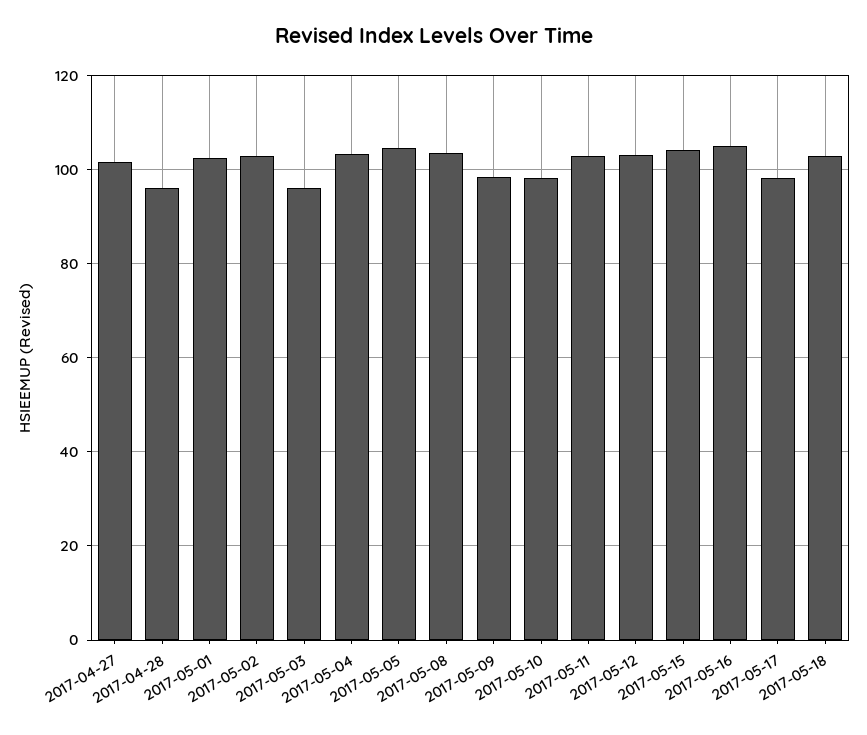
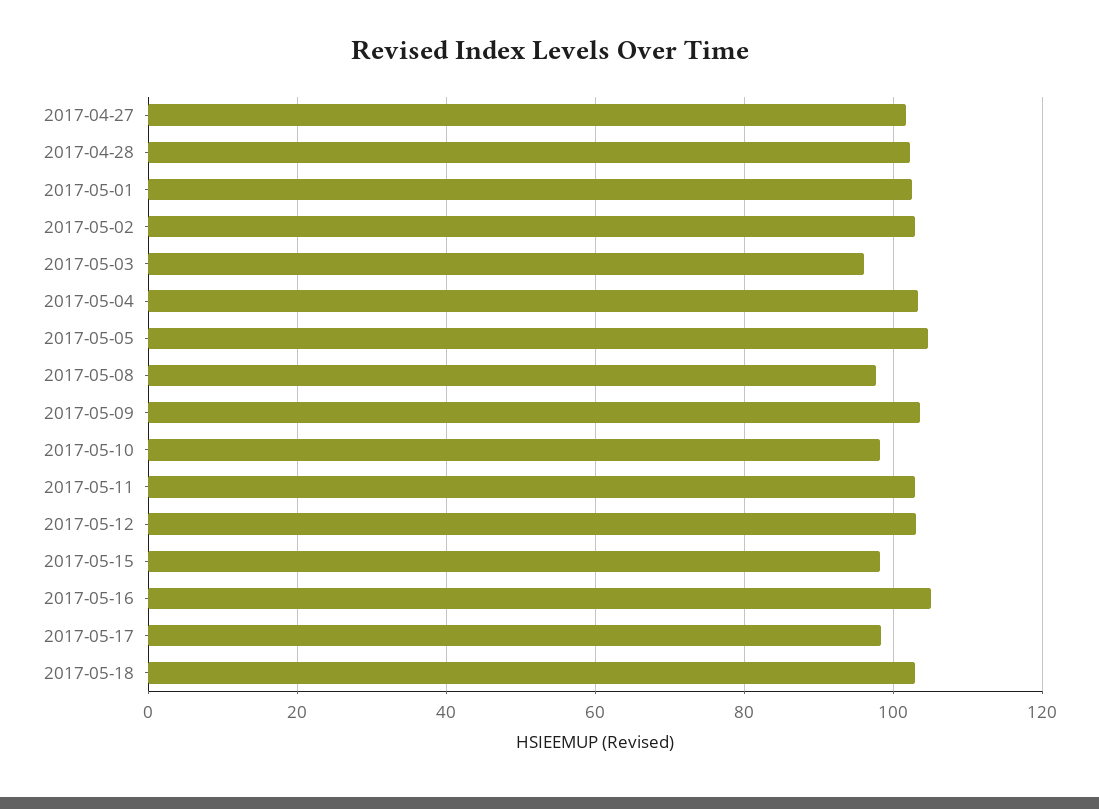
2017-04-28: 96 -> 102
2017-05-08: 104 -> 98
2017-05-09: 98 -> 104
2017-05-15: 104 -> 98

